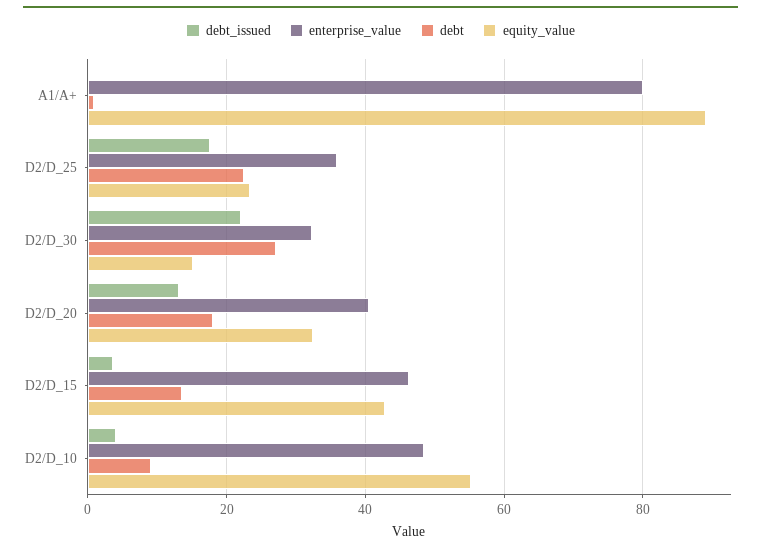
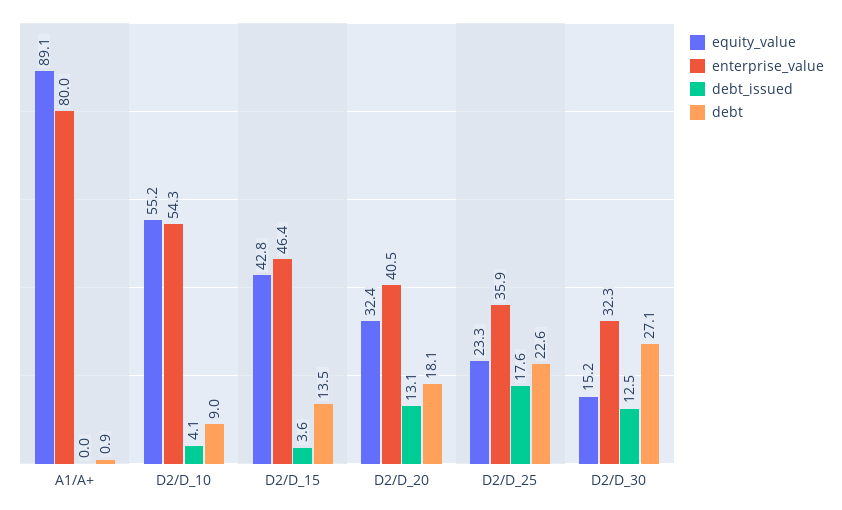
debt_issued, D2/D_30: 22 -> 12.5
enterprise_value, D2/D_10: 48 -> 54.3

